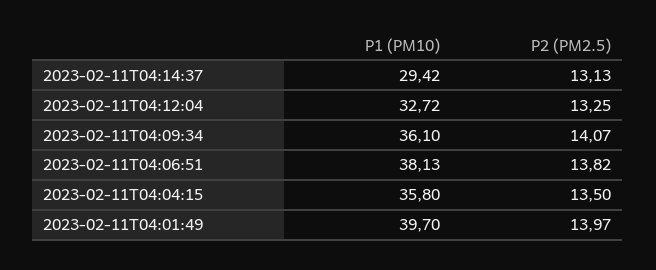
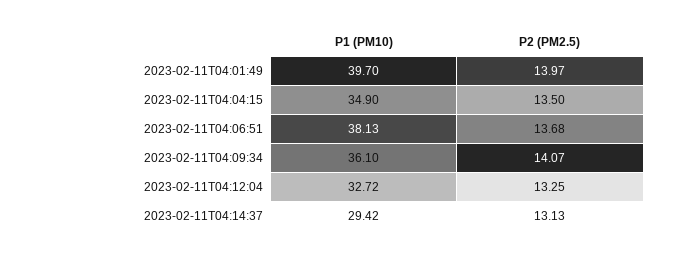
P2 (PM2.5), 2023-02-11T04:06:51: 13.82 -> 13.68
P1 (PM10), 2023-02-11T04:04:15: 35.8 -> 34.9

